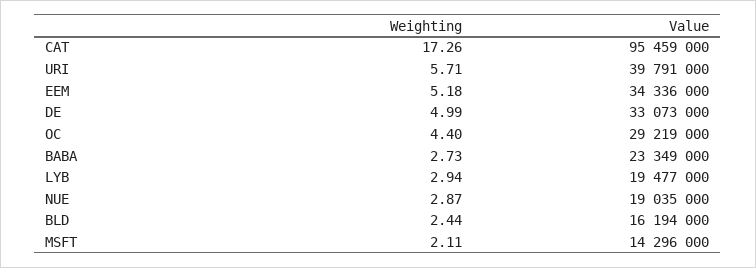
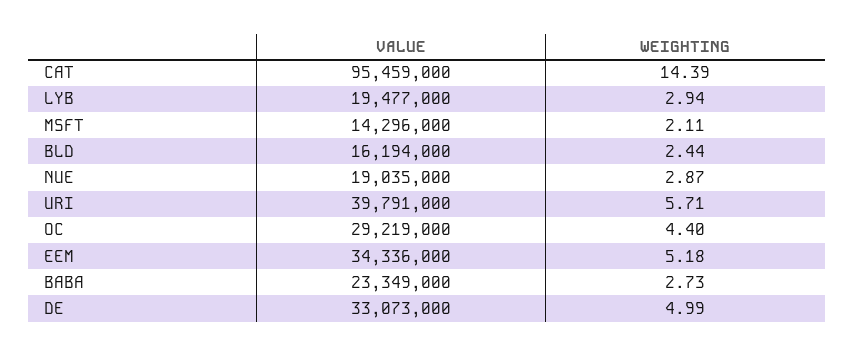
Weighting, CAT: 17.26 -> 14.39

